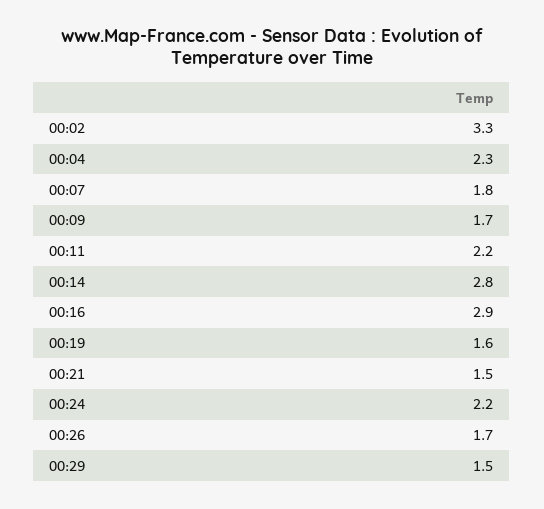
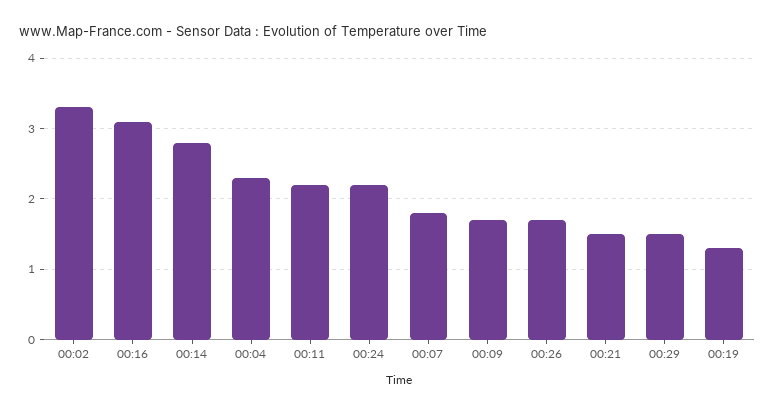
00:16: 2.9 -> 3.1
00:19: 1.6 -> 1.3

